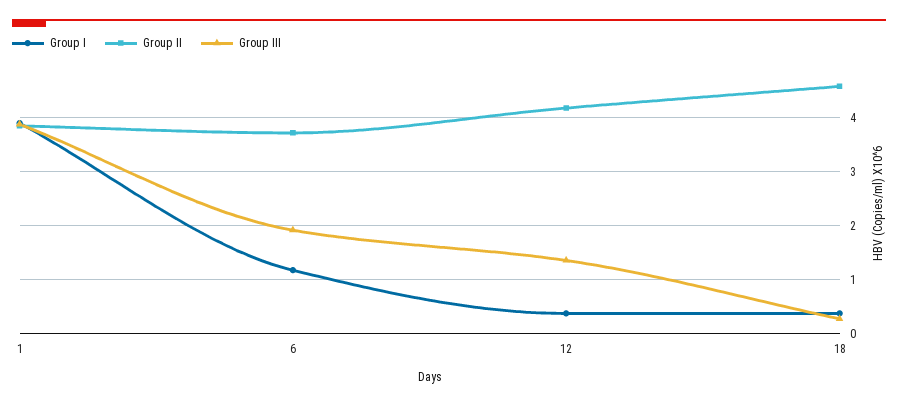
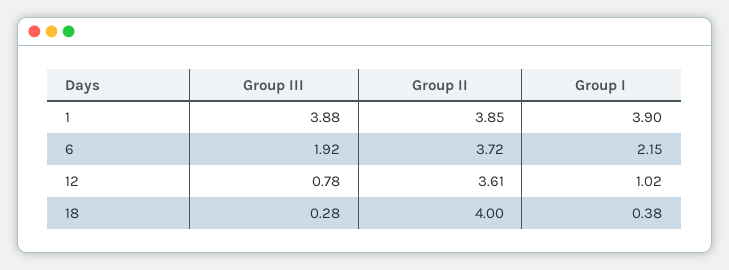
Group I, 6: 1.2 -> 2.15
Group I, 12: 0.4 -> 1.02
Group II, 12: 4.2 -> 3.61
Group III, 12: 1.4 -> 0.78
Group II, 18: 4.6 -> 4

